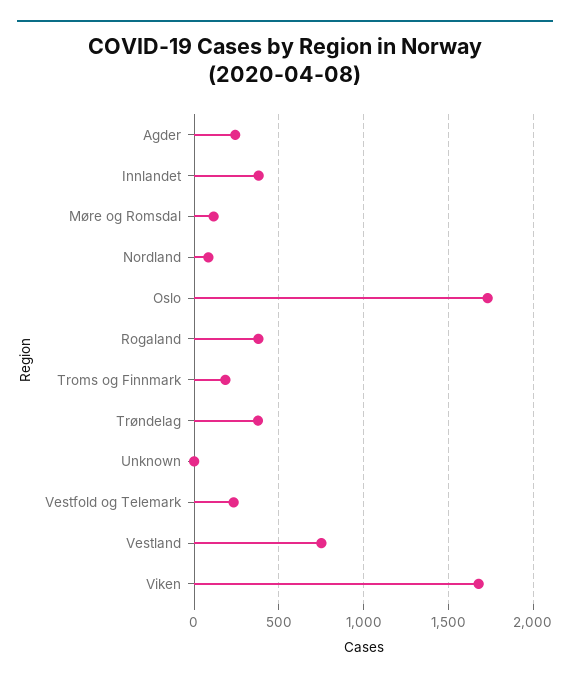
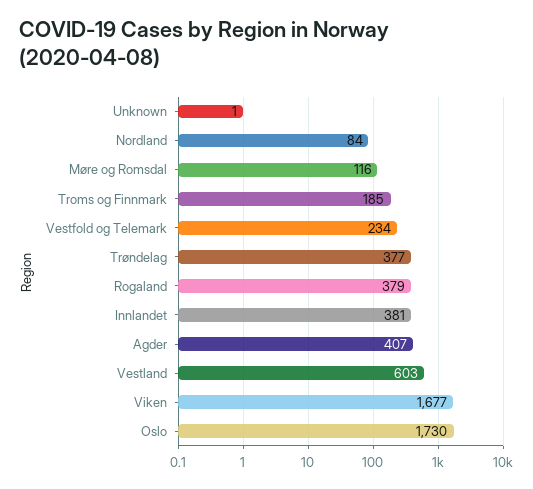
Agder: 250 -> 407
Vestland: 750 -> 603

